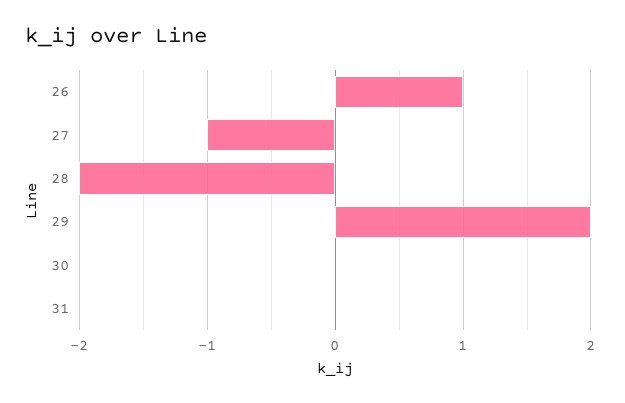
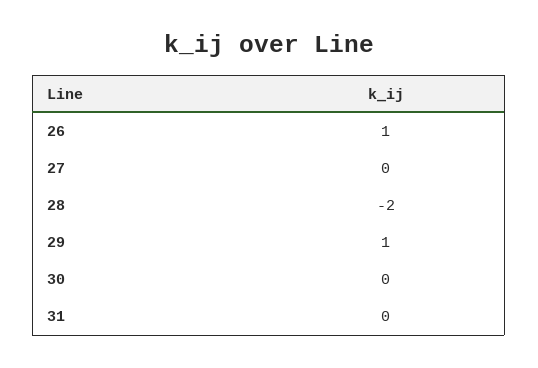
27: -1 -> 0
29: 2 -> 1

